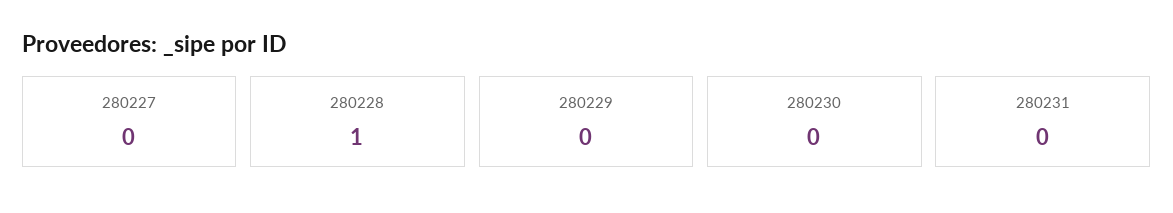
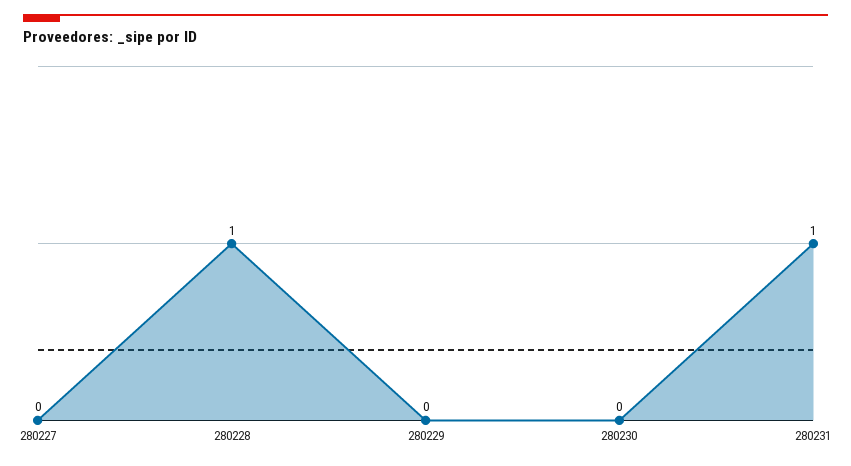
280231: 0 -> 1

